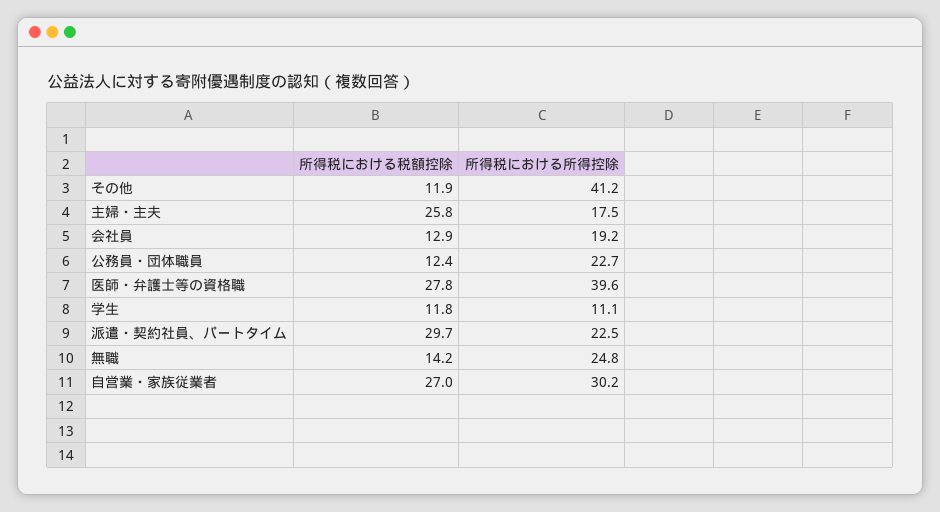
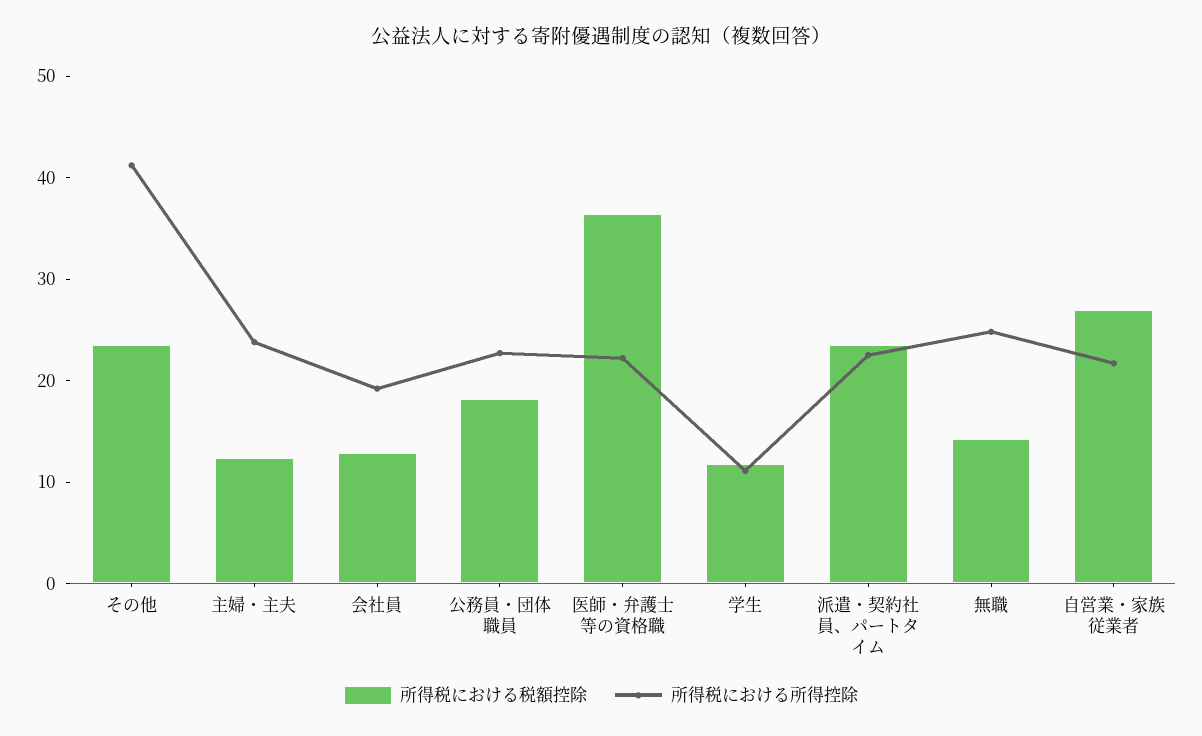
所得税における税額控除, その他: 11.9 -> 24
所得税における税額控除, 主婦・主夫: 25.8 -> 12
所得税における所得控除, 主婦・主夫: 17.5 -> 24
所得税における税額控除, 公務員・団体職員: 12.4 -> 18
所得税における税額控除, 医師・弁護士等の資格職: 27.8 -> 36
所得税における所得控除, 医師・弁護士等の資格職: 39.6 -> 22
所得税における税額控除, 派遣・契約社員、パートタイム: 29.7 -> 24
所得税における所得控除, 自営業・家族従業者: 30.2 -> 22

